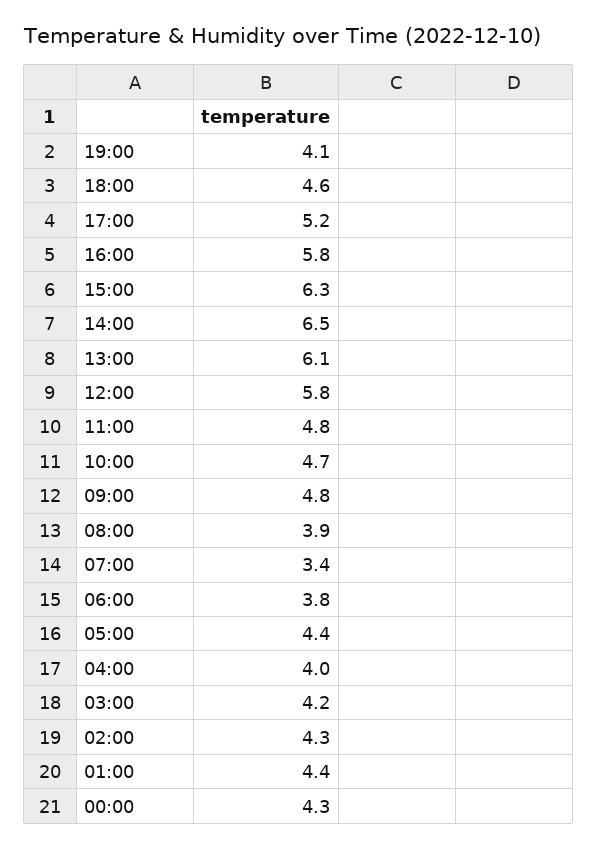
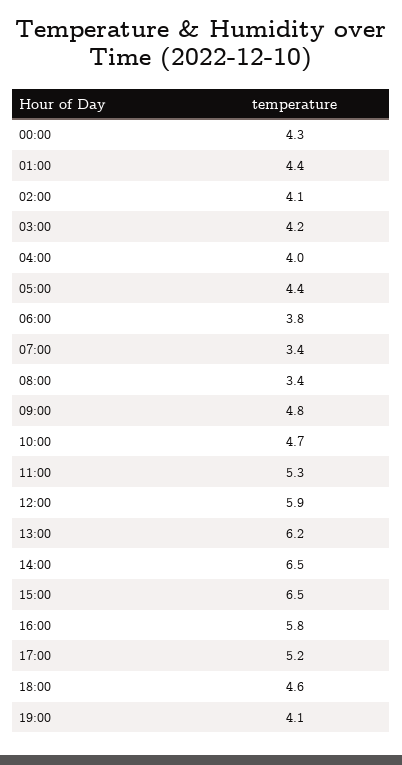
15:00: 6.3 -> 6.5
13:00: 6.1 -> 6.2
12:00: 5.8 -> 5.9
11:00: 4.8 -> 5.3
08:00: 3.9 -> 3.4
02:00: 4.3 -> 4.1

